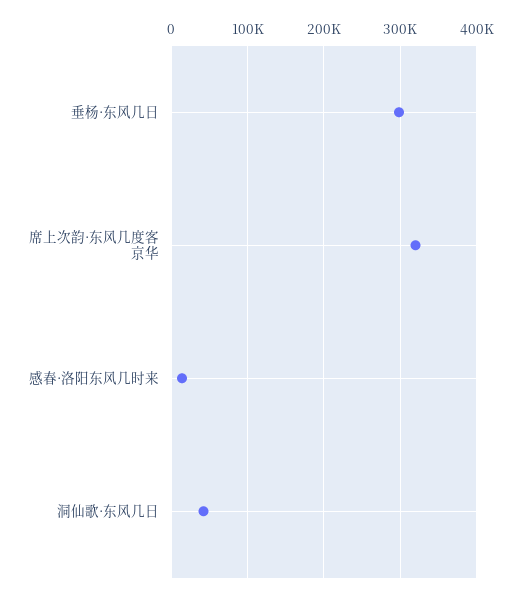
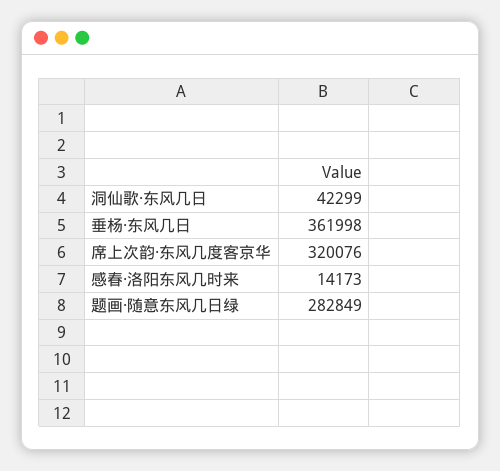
垂杨·东风几日: 300000 -> 361998
题画·随意东风几日绿: none -> 282849

